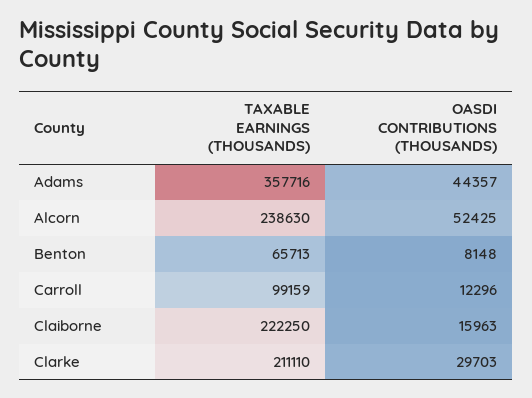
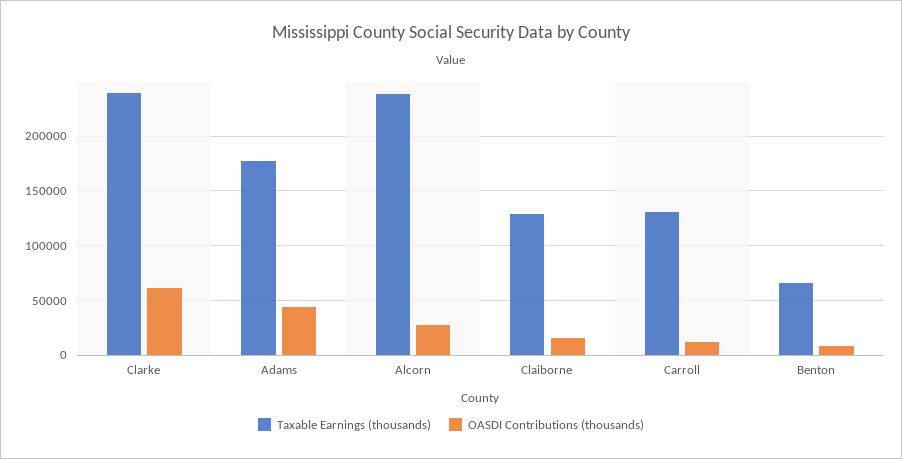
TAXABLE EARNINGS (THOUSANDS), Adams: 357716 -> 180000
OASDI CONTRIBUTIONS (THOUSANDS), Alcorn: 52425 -> 30000
TAXABLE EARNINGS (THOUSANDS), Carroll: 99159 -> 130000
TAXABLE EARNINGS (THOUSANDS), Claiborne: 222250 -> 130000
TAXABLE EARNINGS (THOUSANDS), Clarke: 211110 -> 240000
OASDI CONTRIBUTIONS (THOUSANDS), Clarke: 29703 -> 60000

